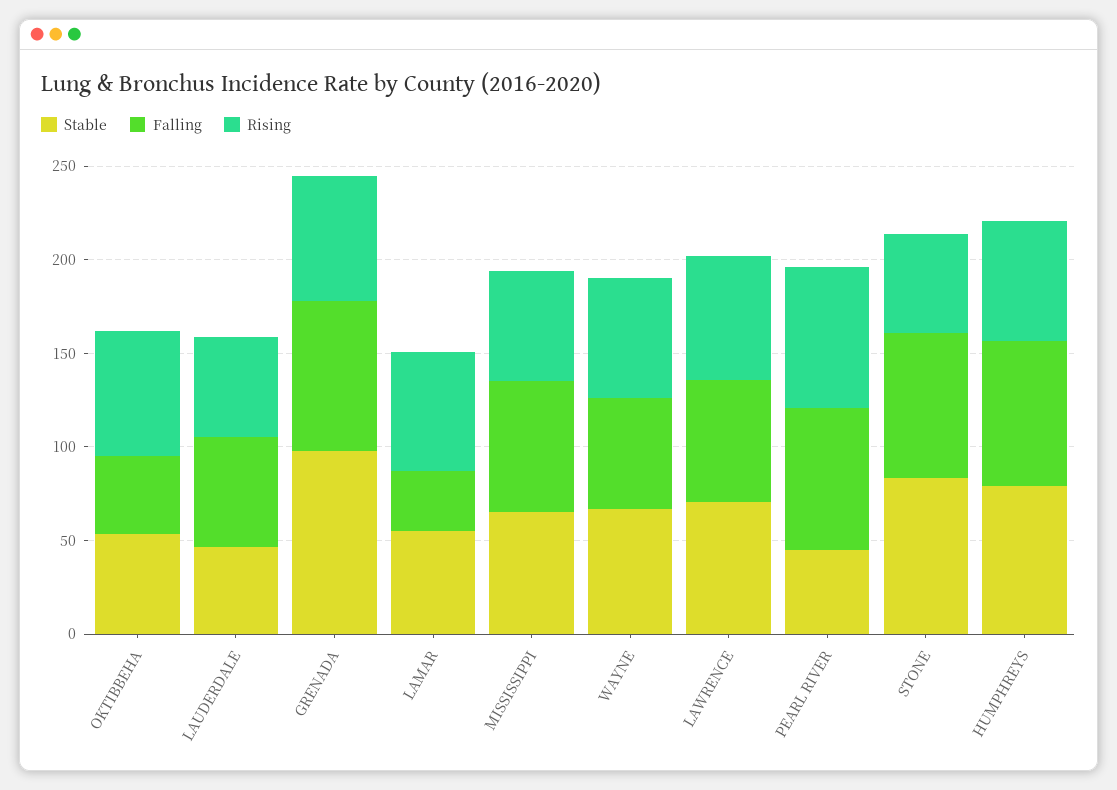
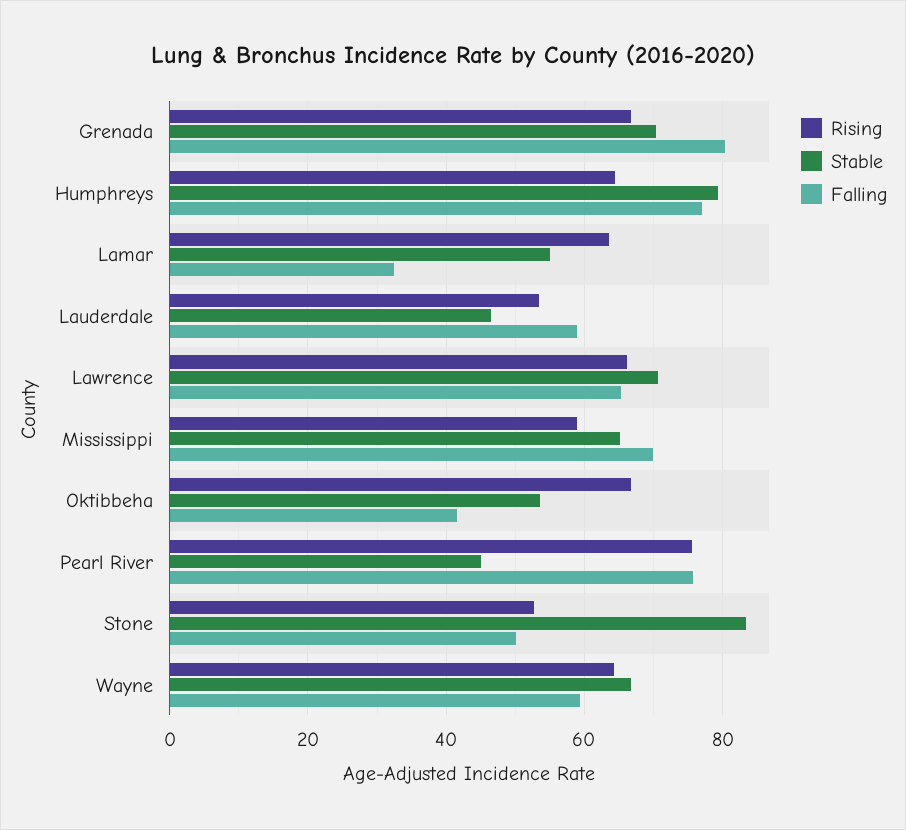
Stable, GRENADA: 100 -> 70
Falling, STONE: 80 -> 50

